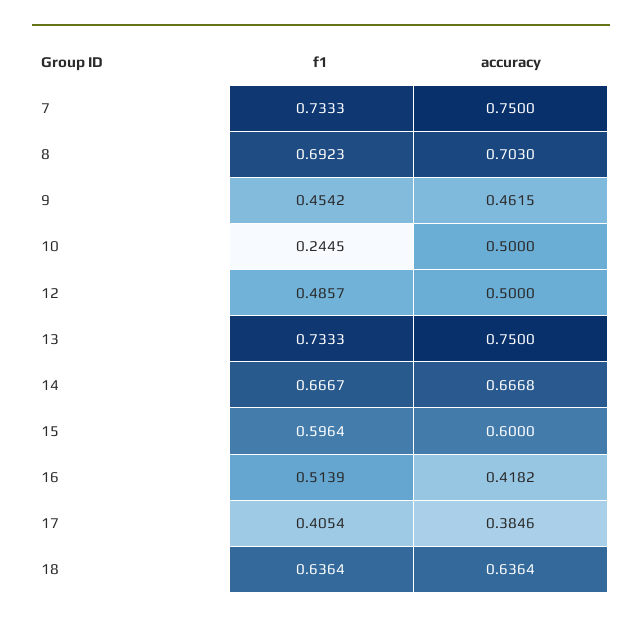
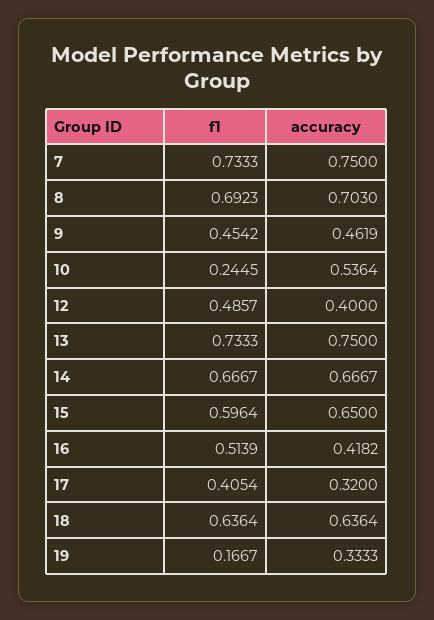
accuracy, 9: 0.4615 -> 0.4619
accuracy, 10: 0.5 -> 0.5364
accuracy, 12: 0.5 -> 0.4
accuracy, 14: 0.6668 -> 0.6667
accuracy, 15: 0.6 -> 0.65
accuracy, 17: 0.3846 -> 0.32
f1, 19: none -> 0.1667
accuracy, 19: none -> 0.3333

